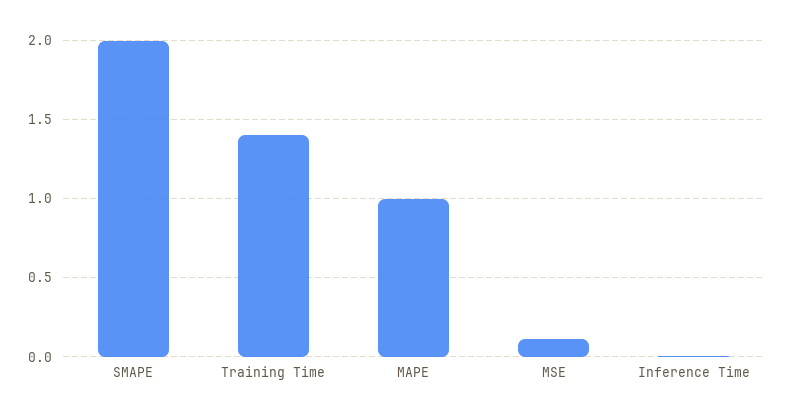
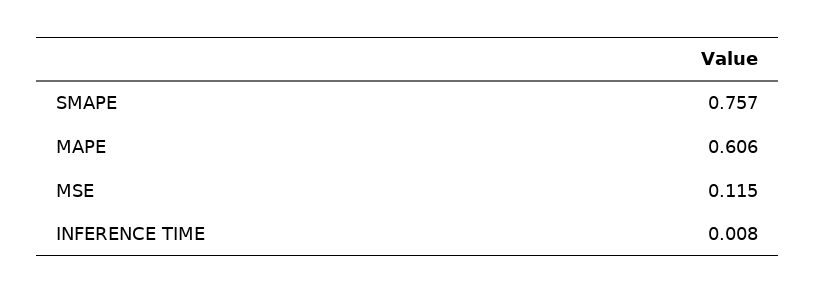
SMAPE: 2 -> 0.757
Training Time: 1.4 -> none
MAPE: 1 -> 0.606

